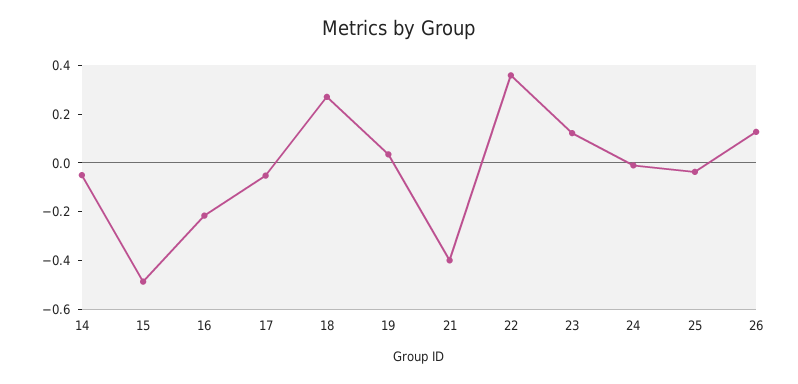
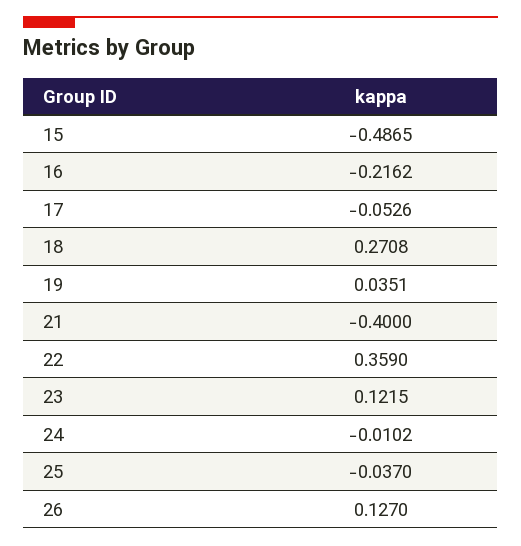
14: -0.05 -> none

